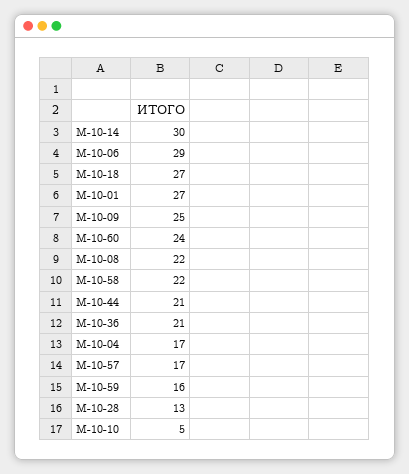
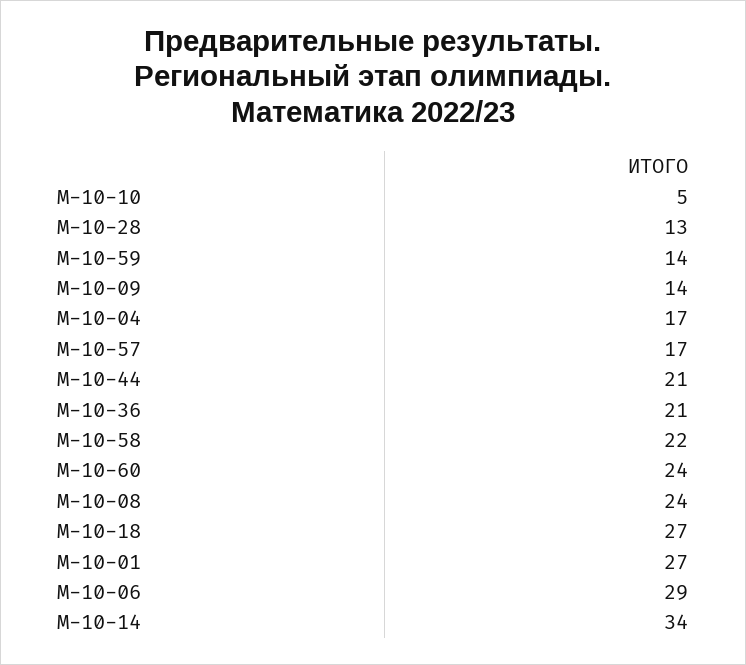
М-10-14: 30 -> 34
М-10-09: 25 -> 14
М-10-08: 22 -> 24
М-10-59: 16 -> 14

